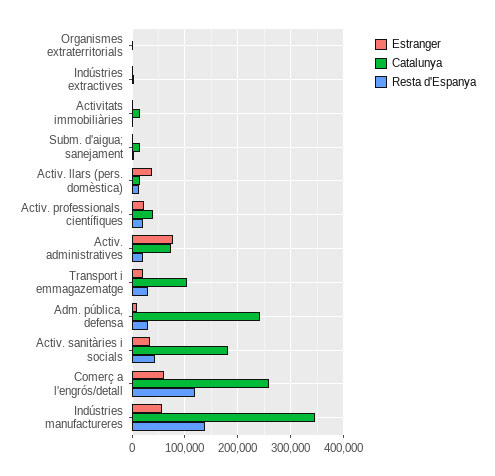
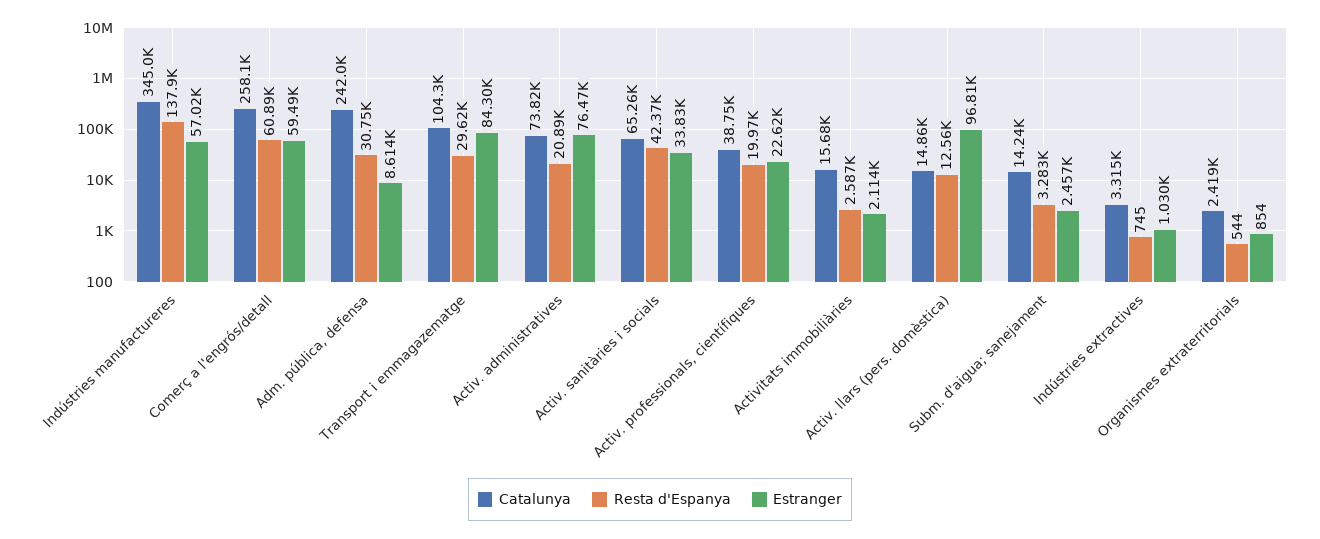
Estranger, Activ. llars (pers. domèstica): 40000 -> 96810
Estranger, Transport i emmagazematge: 20000 -> 84300
Catalunya, Activ. sanitàries i socials: 180000 -> 65260
Resta d'Espanya, Comerç a l'engrós/detall: 120000 -> 60890

